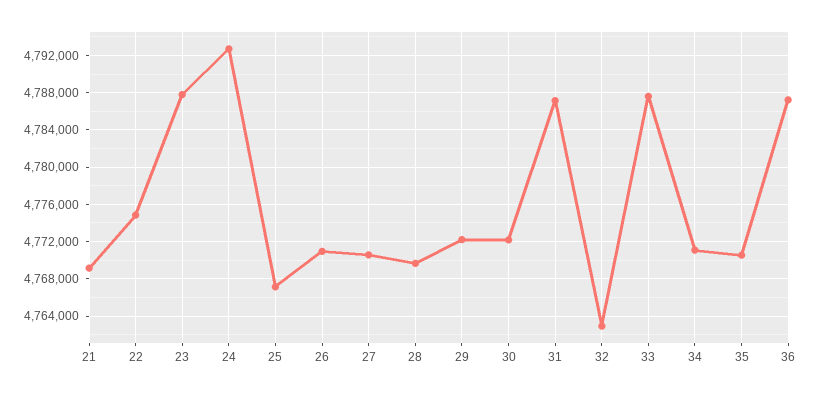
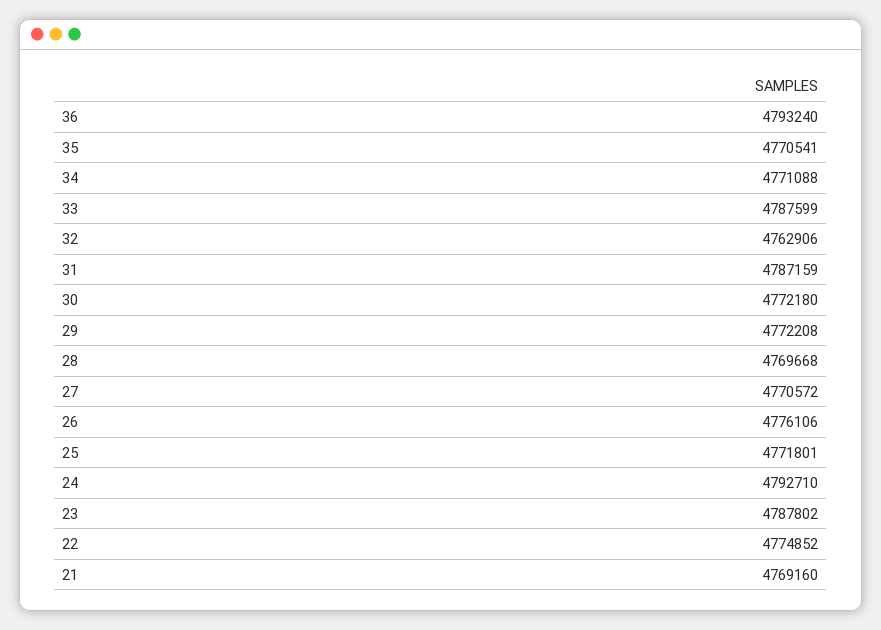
25: 4767000 -> 4771801
26: 4771000 -> 4776106
36: 4787000 -> 4793240

